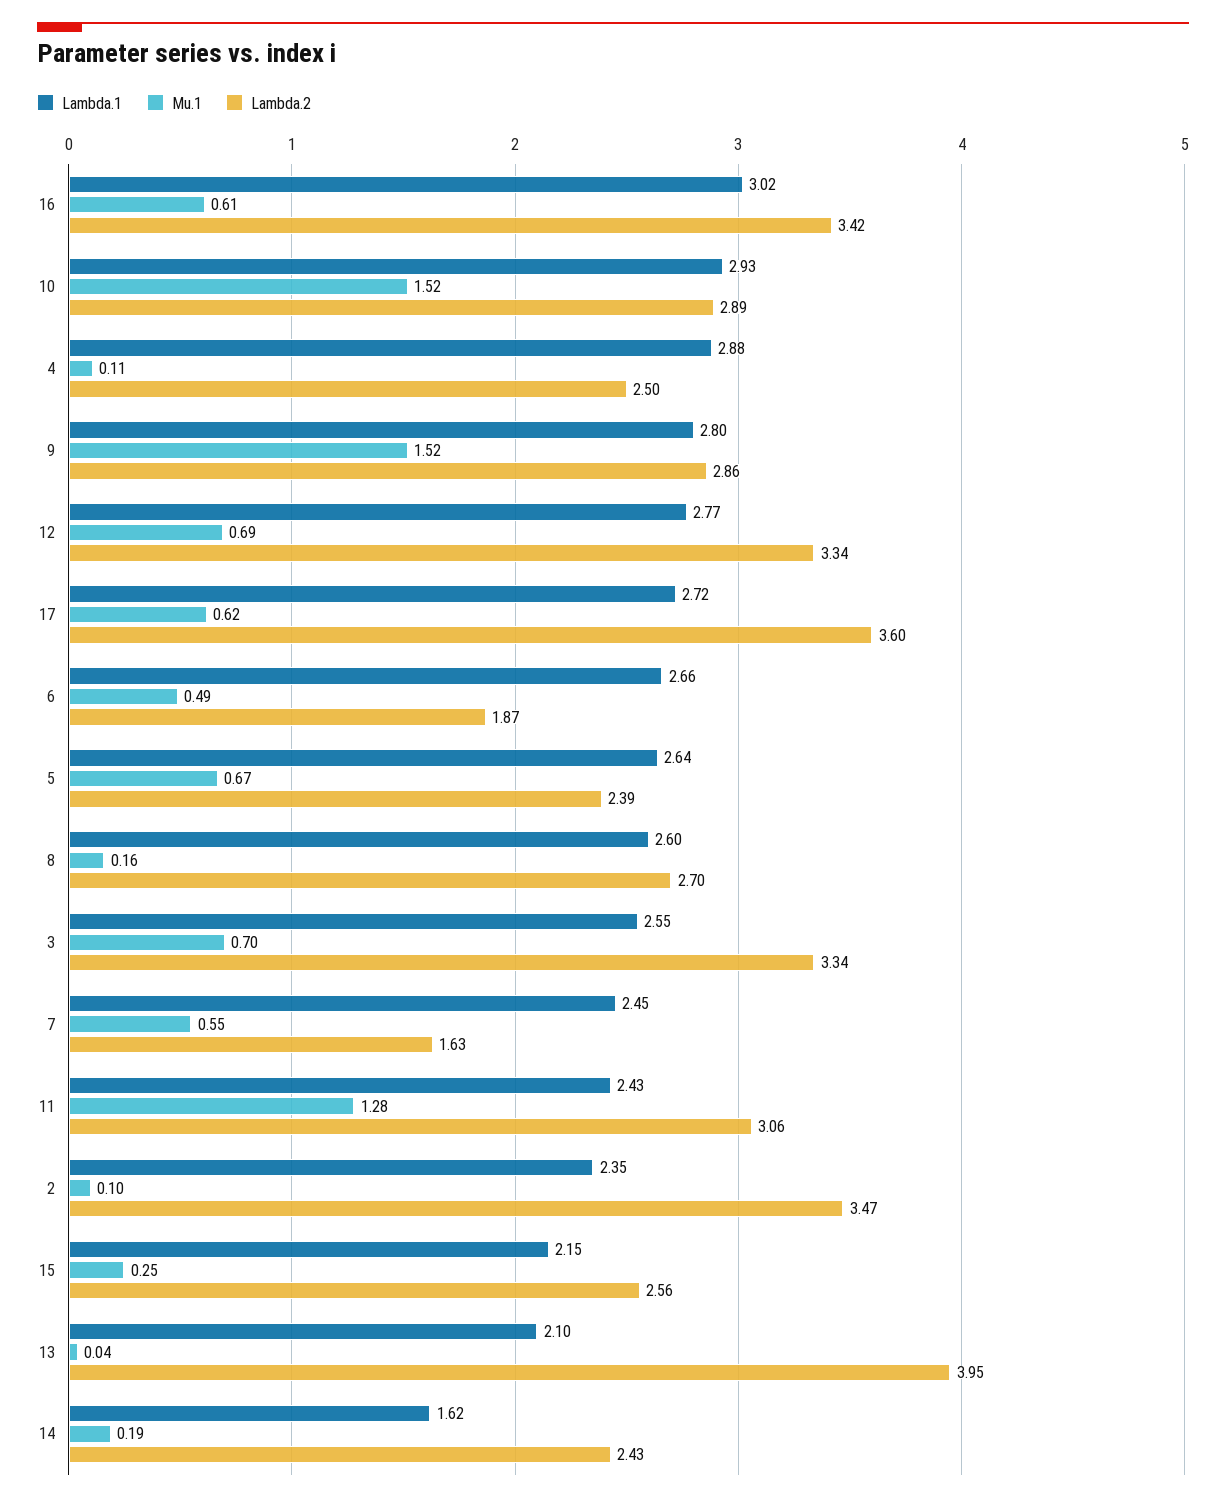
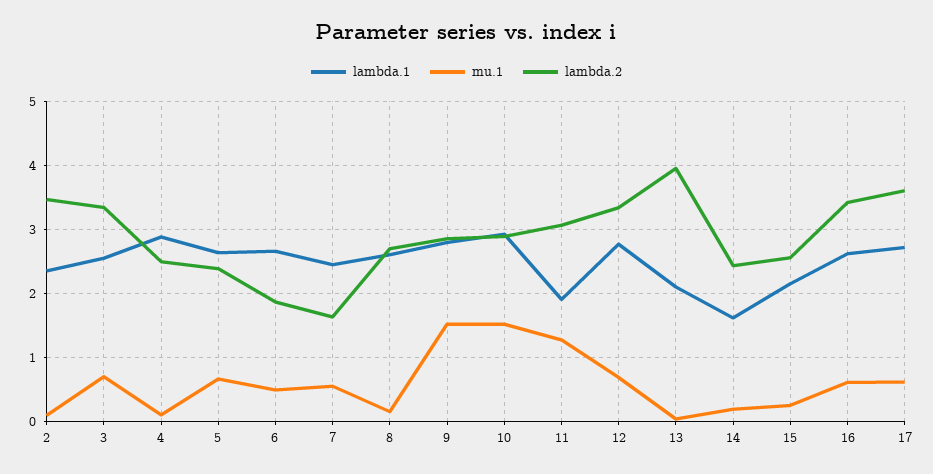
Lambda.1, 16: 3.02 -> 2.6
Lambda.1, 11: 2.43 -> 1.9

